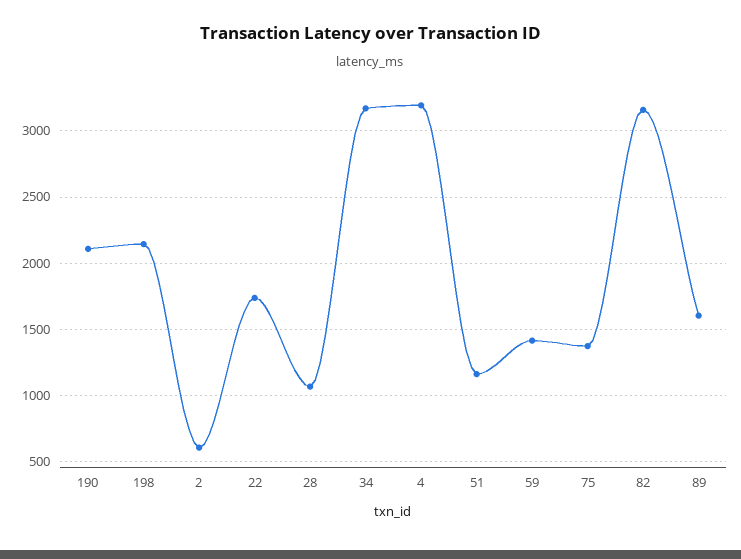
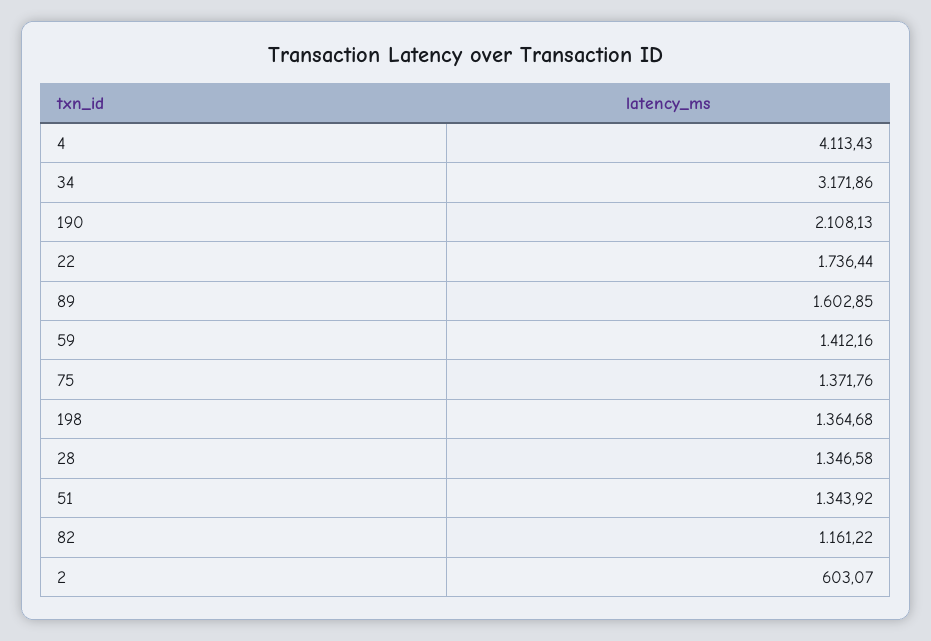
198: 2150 -> 1364.68
28: 1050 -> 1346.58
4: 3200 -> 4113.43
51: 1150 -> 1343.92
82: 3150 -> 1161.22

